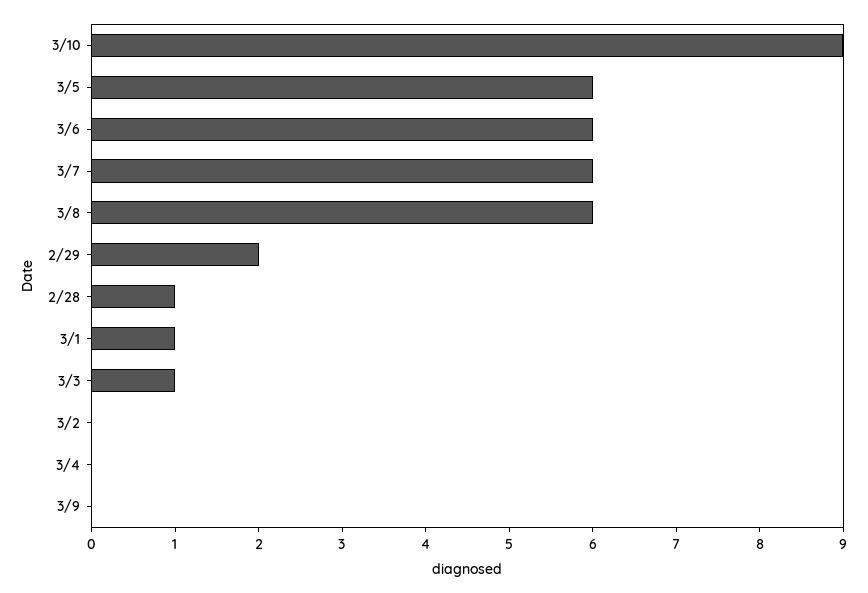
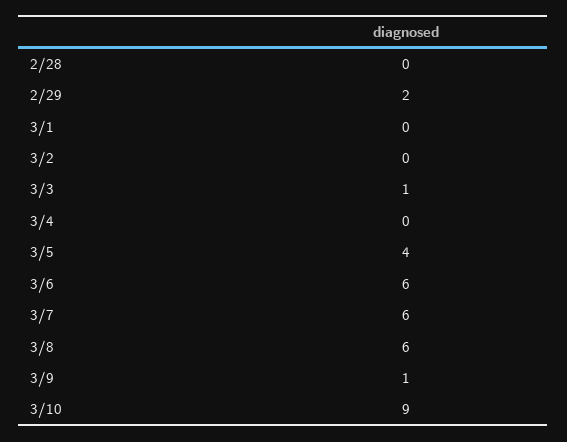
3/5: 6 -> 4
2/28: 1 -> 0
3/1: 1 -> 0
3/9: 0 -> 1

